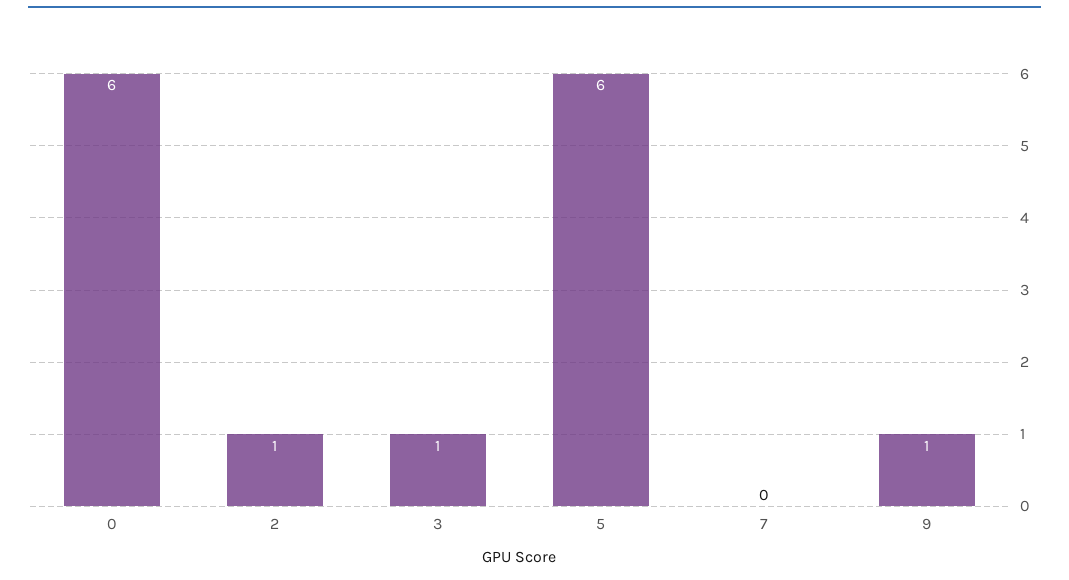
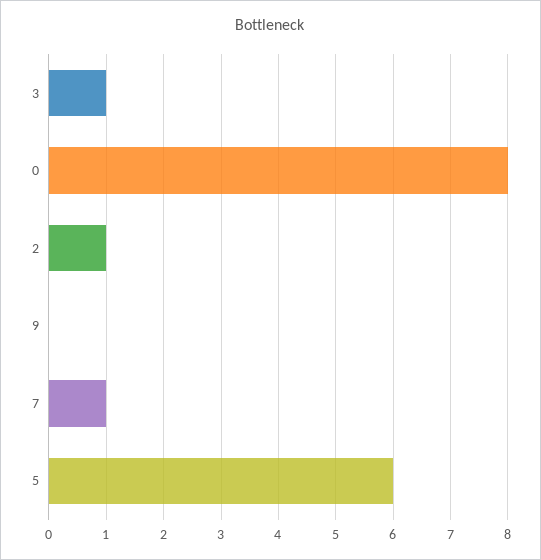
0: 6 -> 8
7: 0 -> 1
9: 1 -> 0

